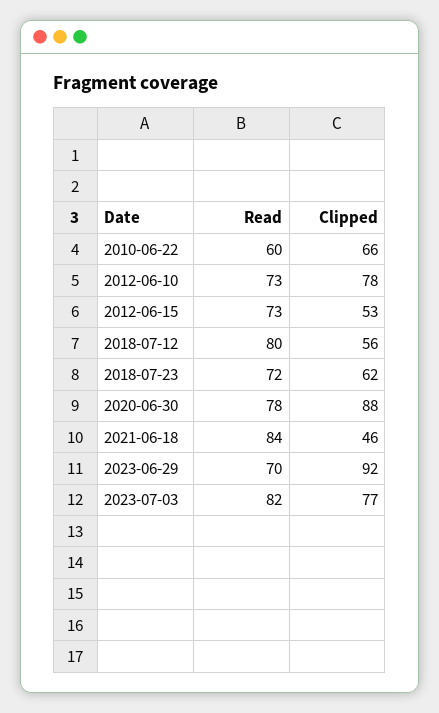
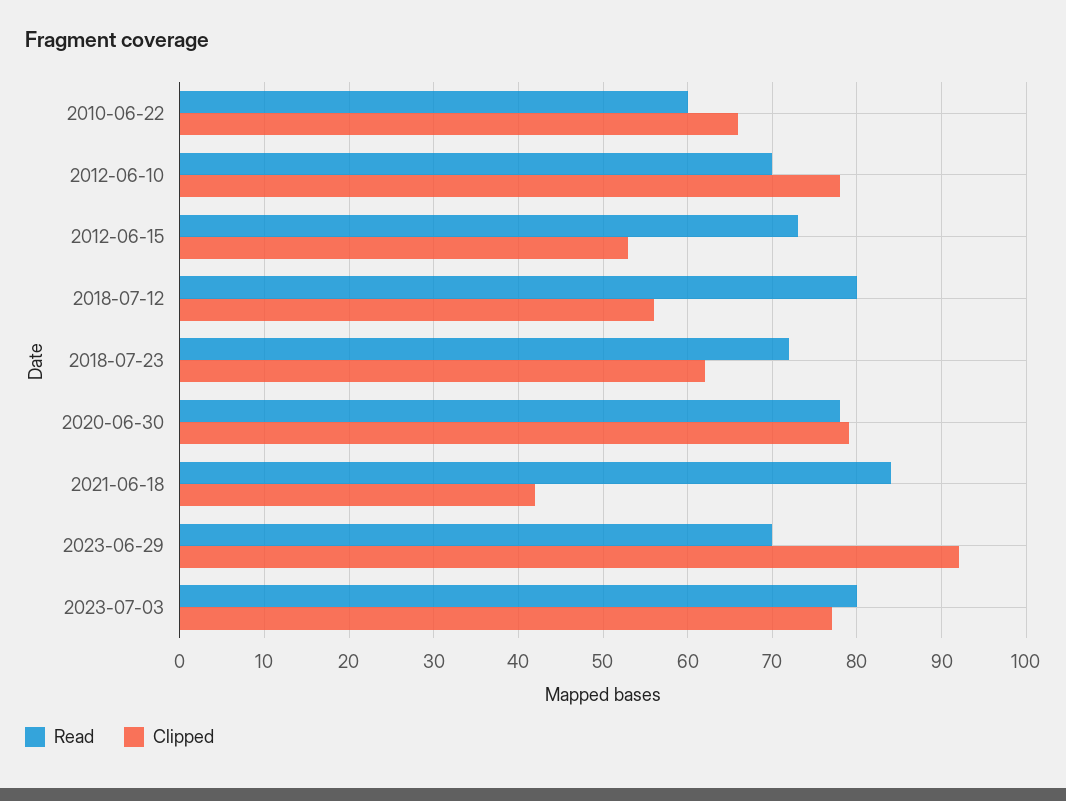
Read, 2012-06-10: 73 -> 70
Clipped, 2020-06-30: 88 -> 79
Clipped, 2021-06-18: 46 -> 42
Read, 2023-07-03: 82 -> 80

